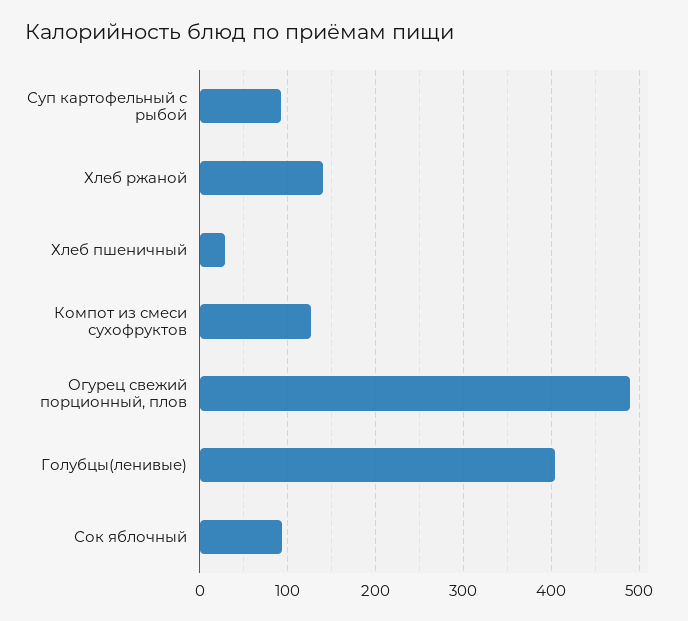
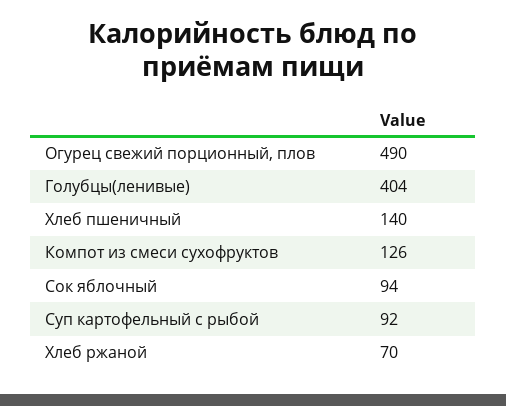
Хлеб ржаной: 140 -> 70
Хлеб пшеничный: 30 -> 140

